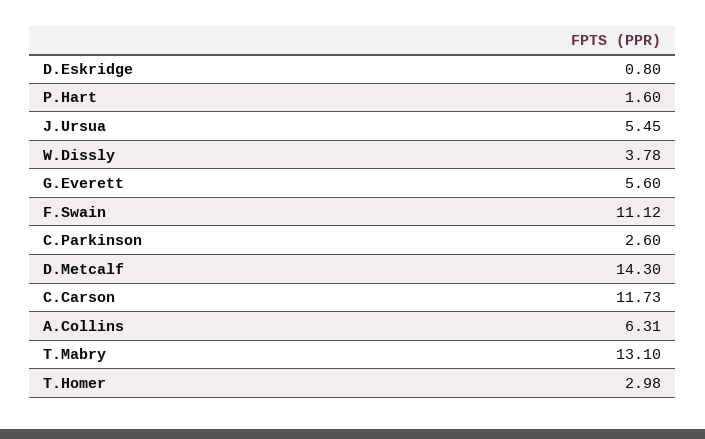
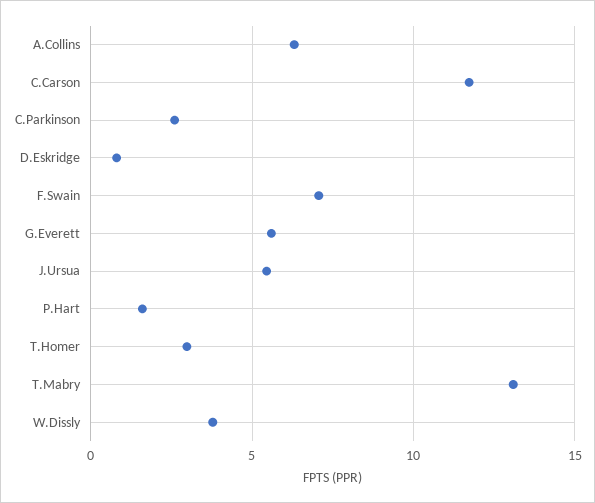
F.Swain: 11.12 -> 7
D.Metcalf: 14.3 -> none

